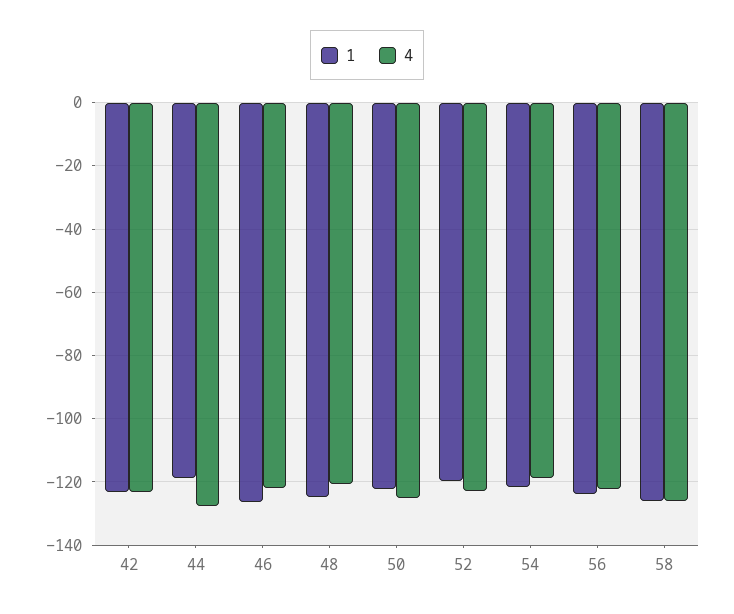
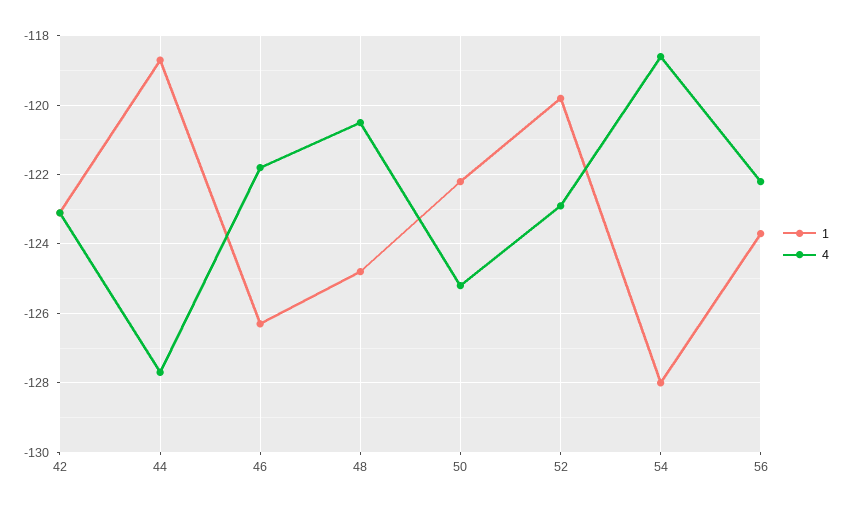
1, 54: -122 -> -128
1, 58: -126 -> none
4, 58: -126 -> none

